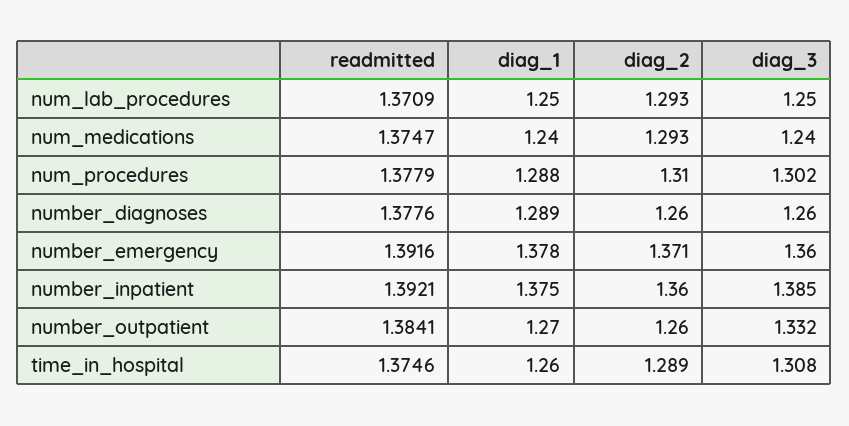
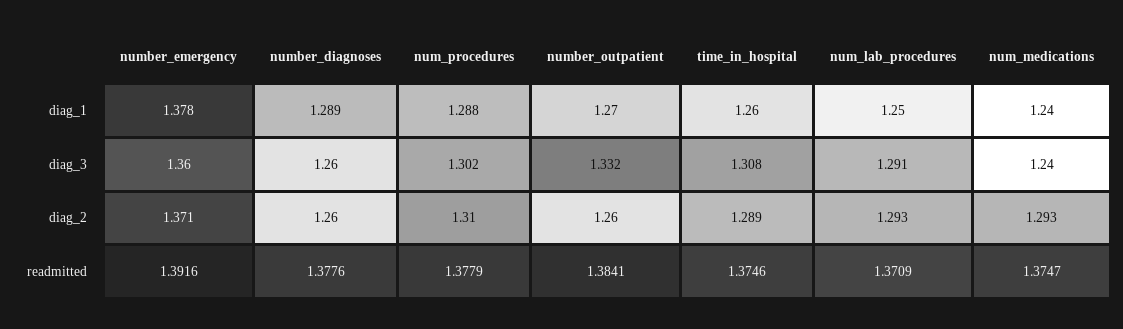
diag_3, num_lab_procedures: 1.25 -> 1.291
readmitted, number_inpatient: 1.3921 -> none
diag_1, number_inpatient: 1.375 -> none
diag_2, number_inpatient: 1.36 -> none
diag_3, number_inpatient: 1.385 -> none

